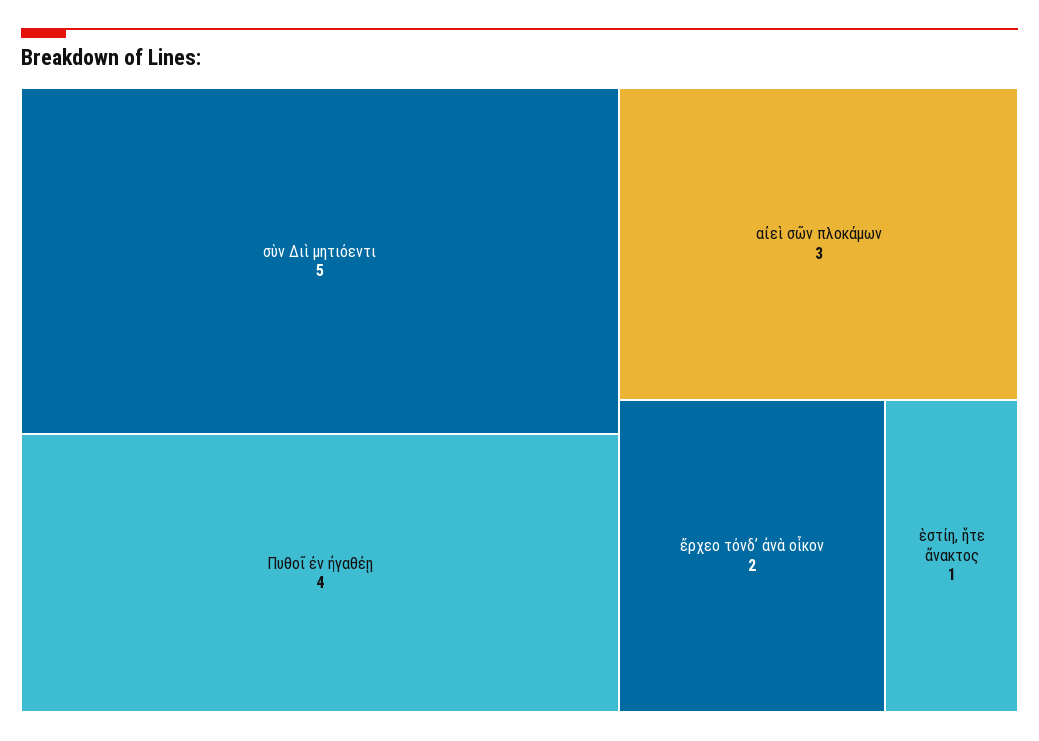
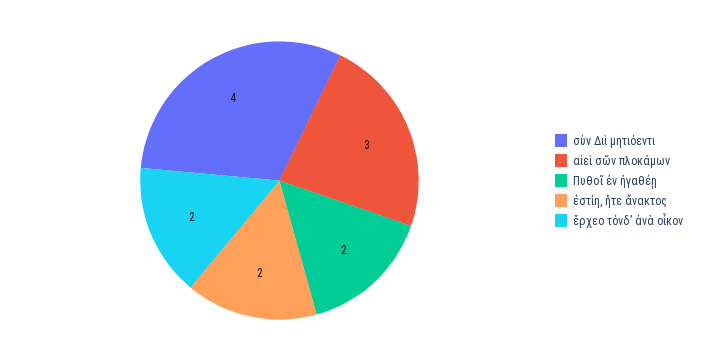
σὺν Διὶ μητιόεντι: 5 -> 4
Πυθοῖ ἐν ἠγαθέῃ: 4 -> 2
ἑστίη, ἥτε ἄνακτος: 1 -> 2

